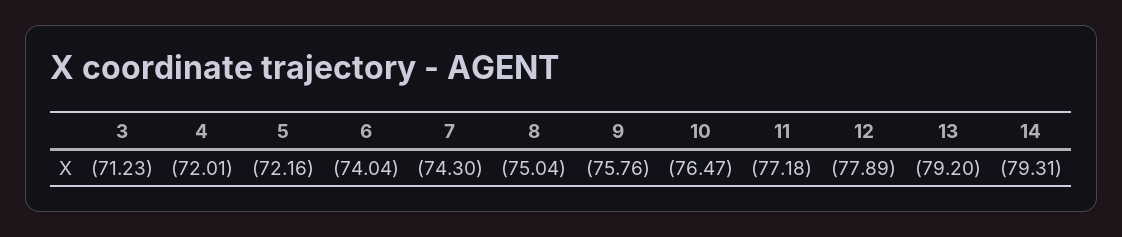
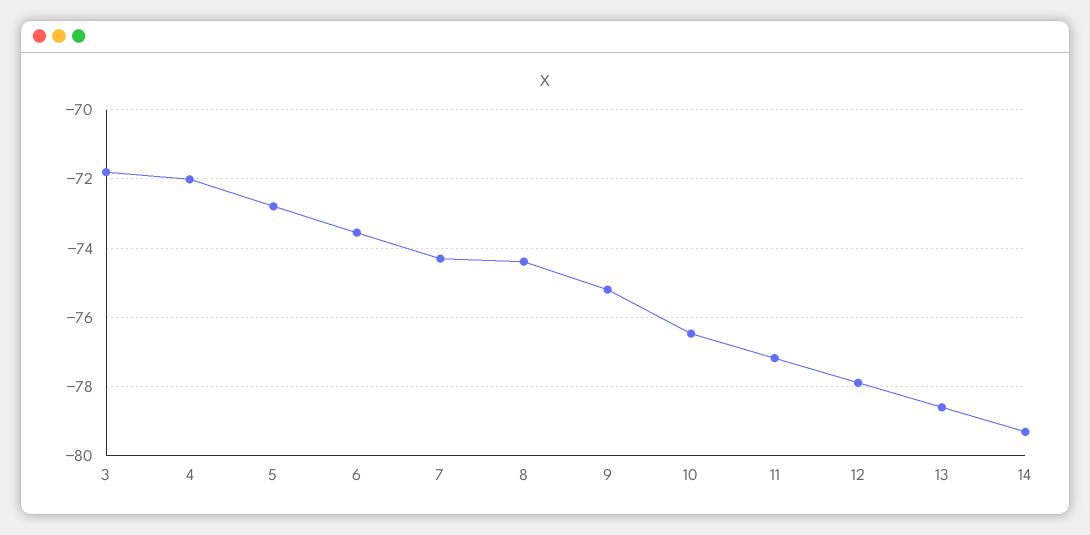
3: -71.23 -> -71.8
5: -72.16 -> -72.8
6: -74.04 -> -73.6
8: -75.04 -> -74.4
9: -75.76 -> -75.2
13: -79.2 -> -78.6

